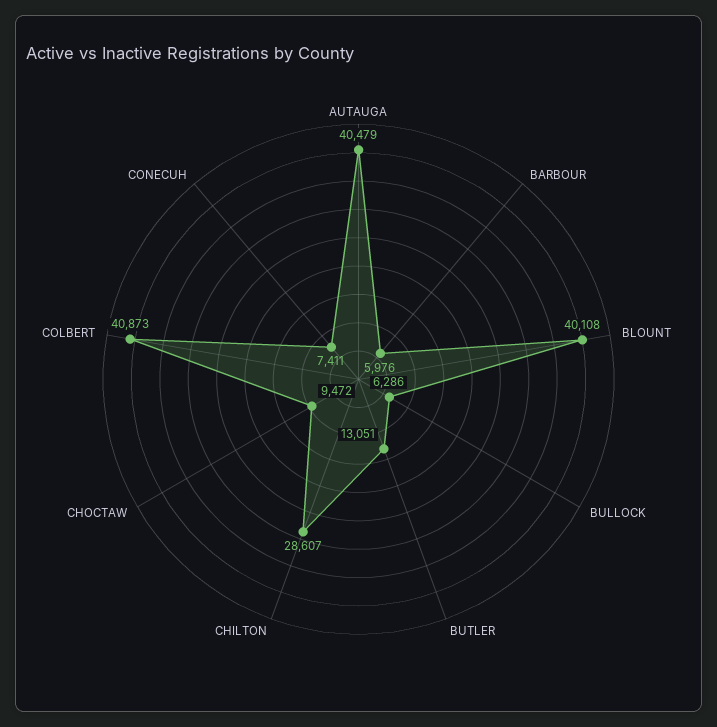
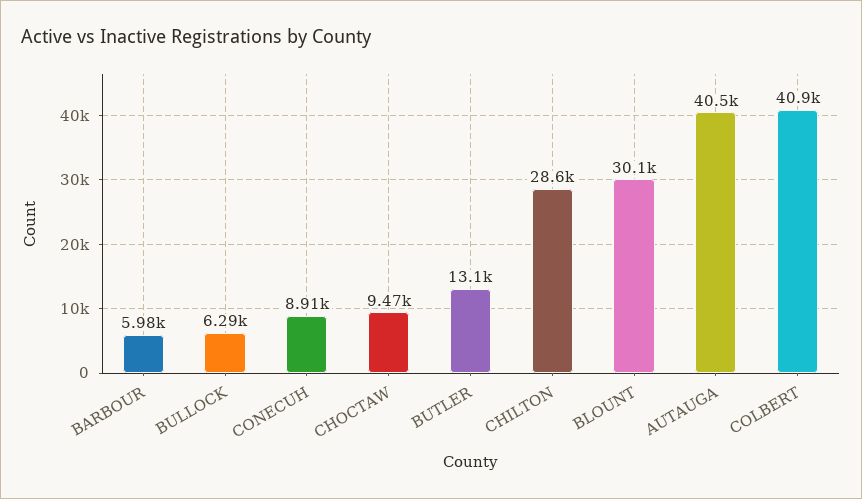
BLOUNT: 40108 -> 30100
CONECUH: 7411 -> 8910

